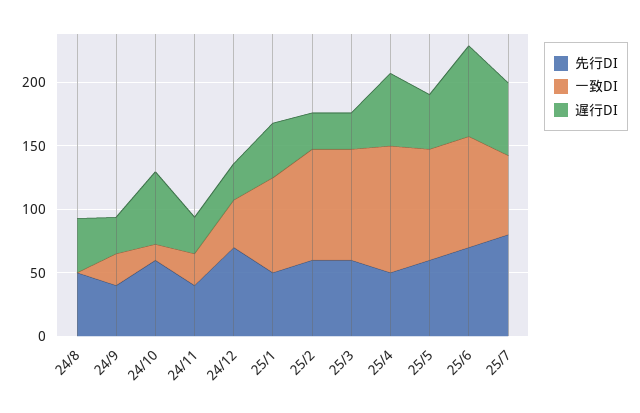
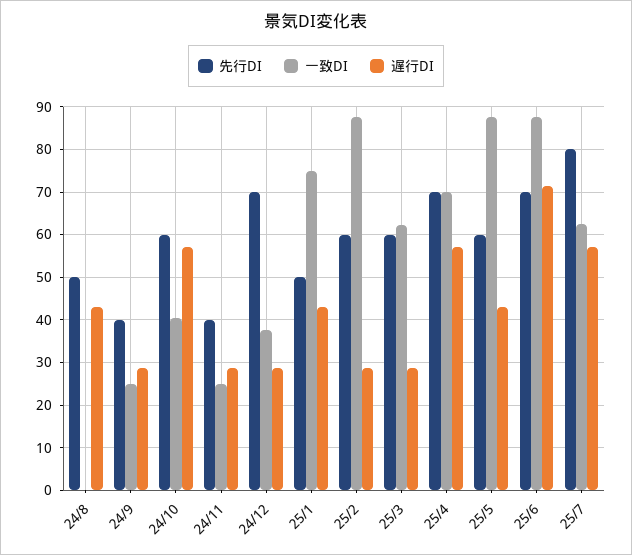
一致DI, 24/10: 10 -> 40
一致DI, 25/3: 90 -> 62
先行DI, 25/4: 50 -> 70
一致DI, 25/4: 100 -> 70

